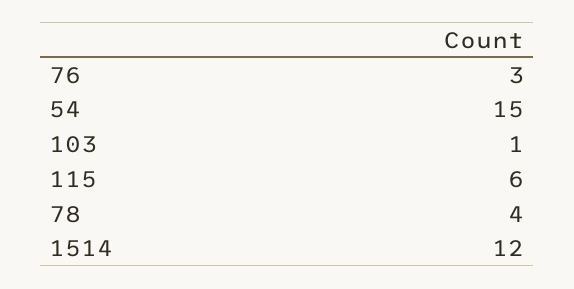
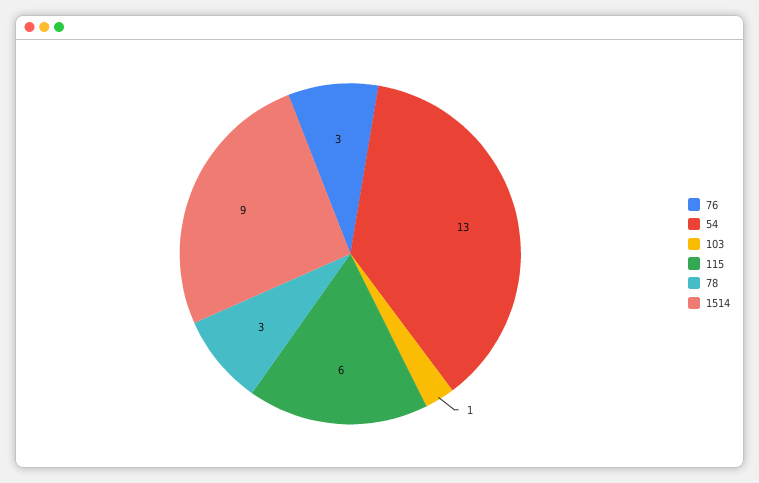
54: 15 -> 13
78: 4 -> 3
1514: 12 -> 9

